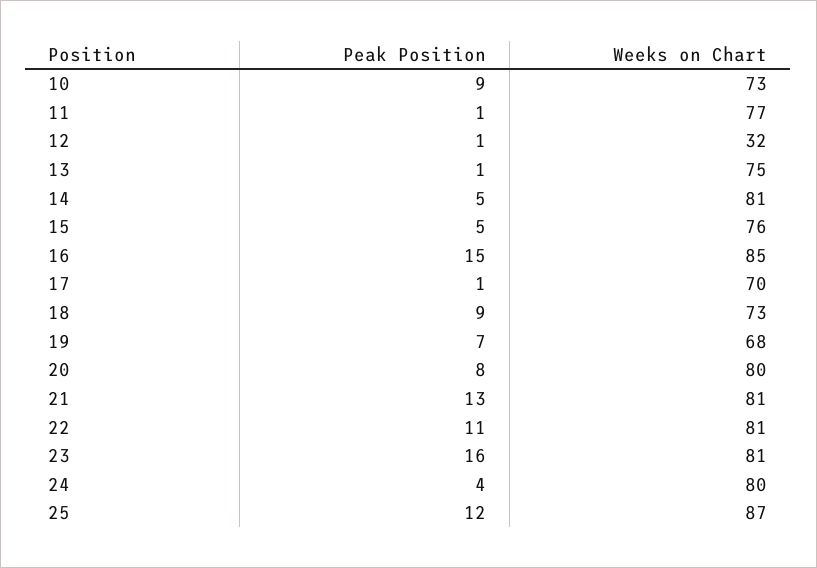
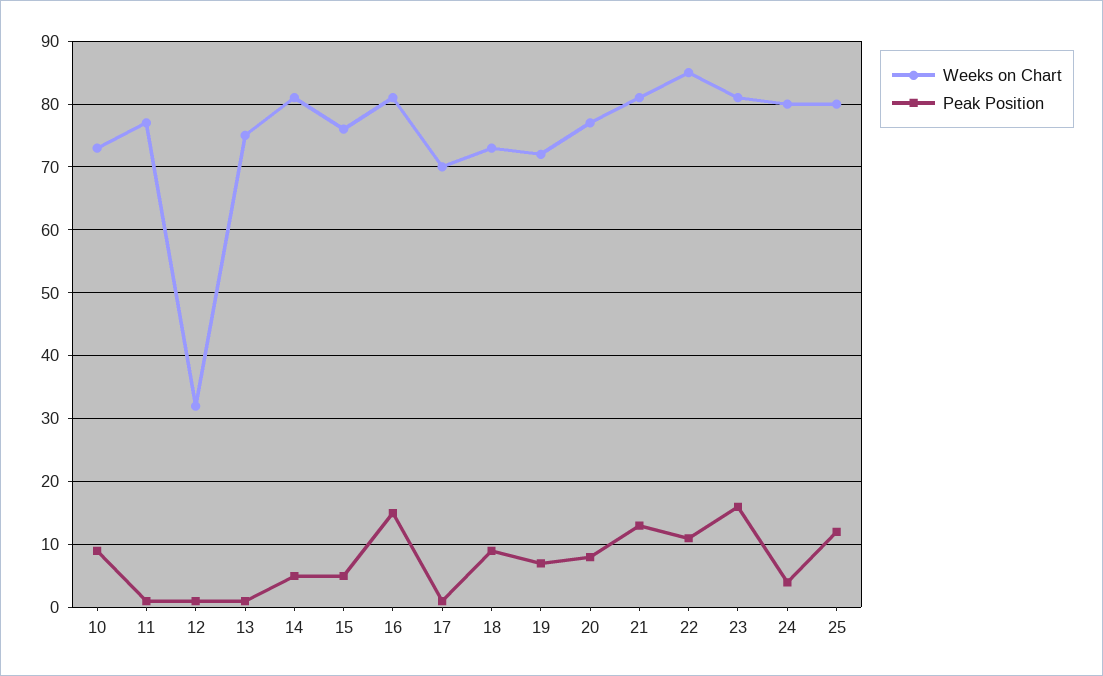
Weeks on Chart, 16: 85 -> 81
Weeks on Chart, 19: 68 -> 72
Weeks on Chart, 20: 80 -> 77
Weeks on Chart, 22: 81 -> 85
Weeks on Chart, 25: 87 -> 80

